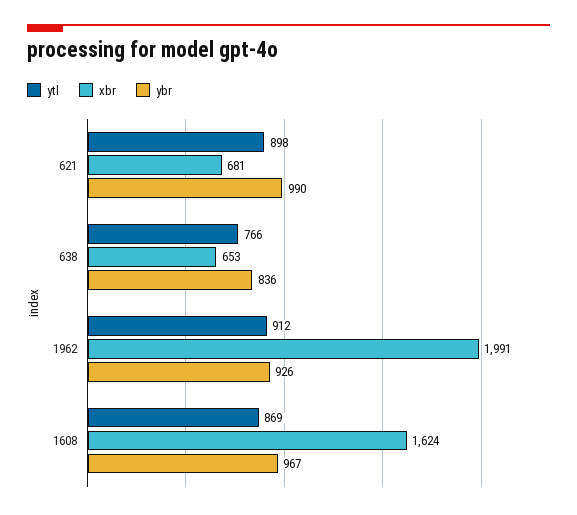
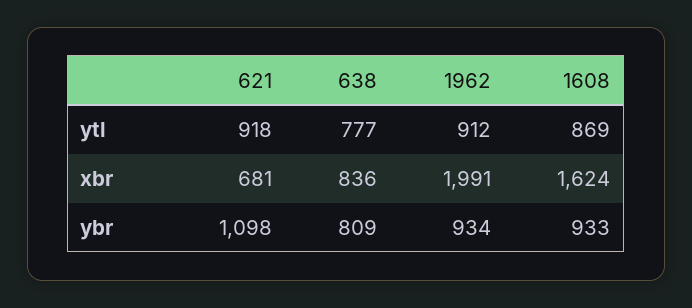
ytl, 621: 898 -> 918
ybr, 621: 990 -> 1098
ytl, 638: 766 -> 777
xbr, 638: 653 -> 836
ybr, 638: 836 -> 809
ybr, 1962: 926 -> 934
ybr, 1608: 967 -> 933

